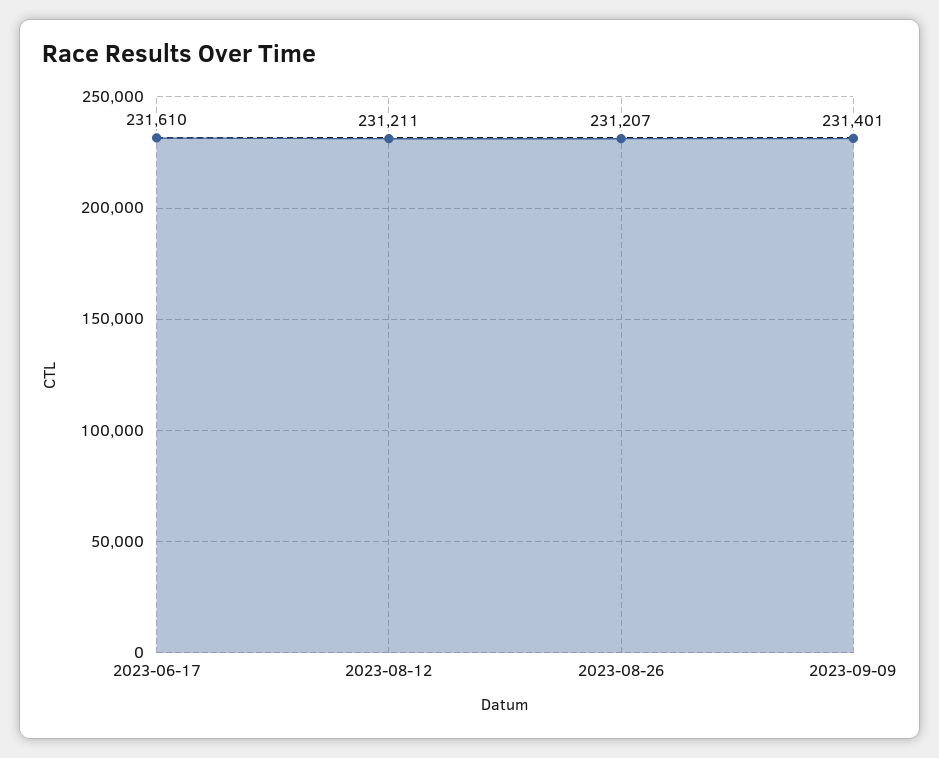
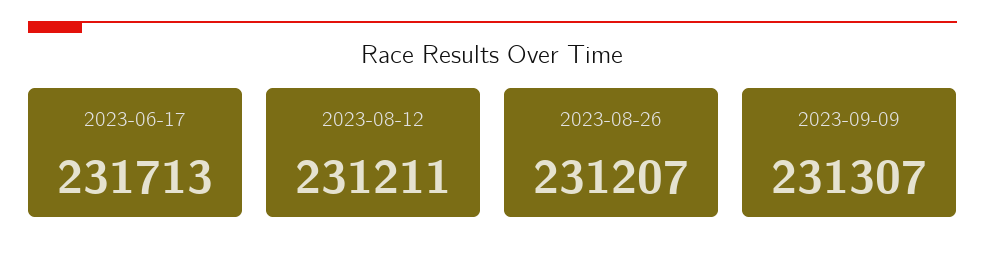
2023-06-17: 231610 -> 231713
2023-09-09: 231401 -> 231307

